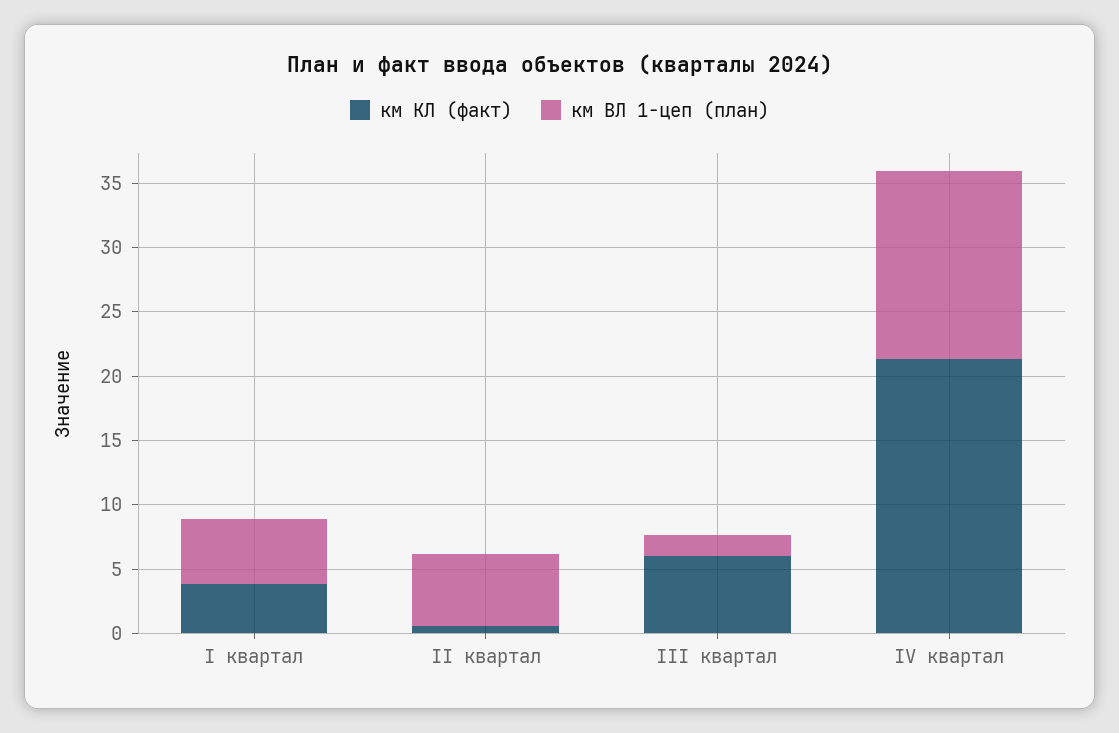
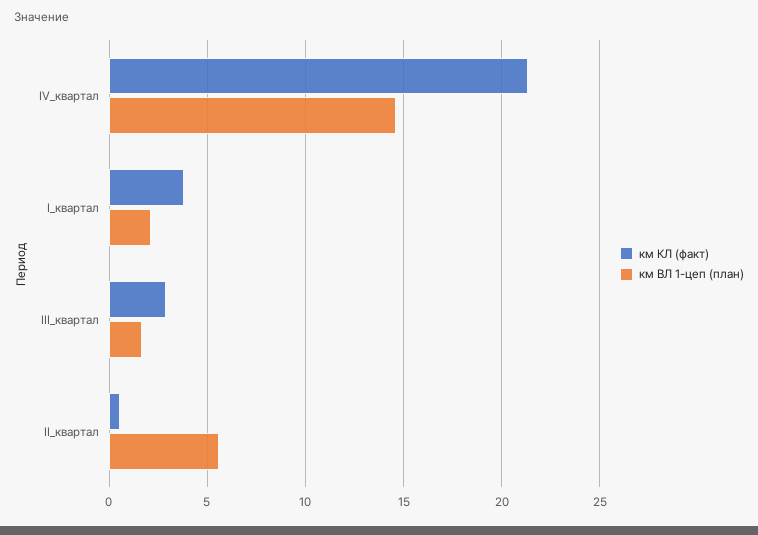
км ВЛ 1-цеп (план), I квартал: 5 -> 2
км КЛ (факт), III квартал: 6 -> 3

